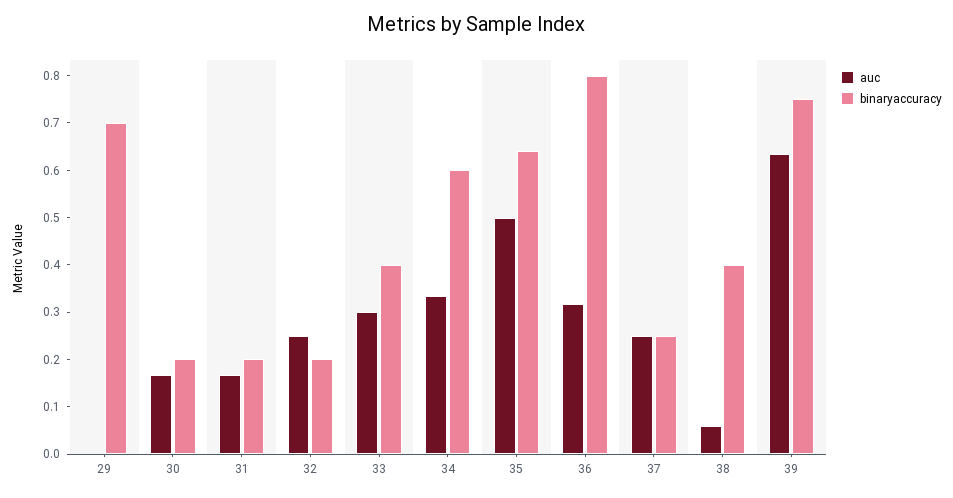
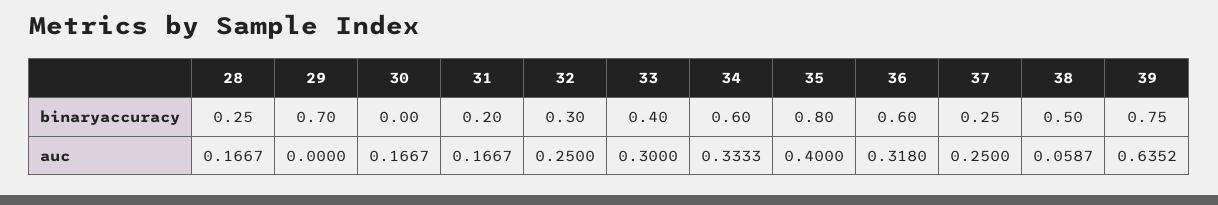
binaryaccuracy, 30: 0.2 -> 0
binaryaccuracy, 32: 0.2 -> 0.3
auc, 35: 0.5 -> 0.4
binaryaccuracy, 35: 0.64 -> 0.8
binaryaccuracy, 36: 0.8 -> 0.6
binaryaccuracy, 38: 0.4 -> 0.5
binaryaccuracy, 28: none -> 0.25
auc, 28: none -> 0.1667

